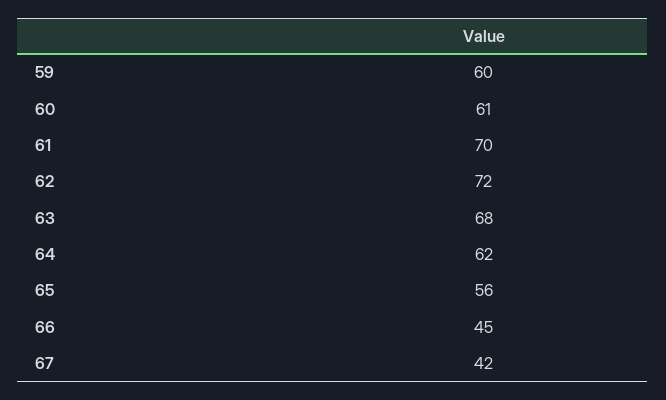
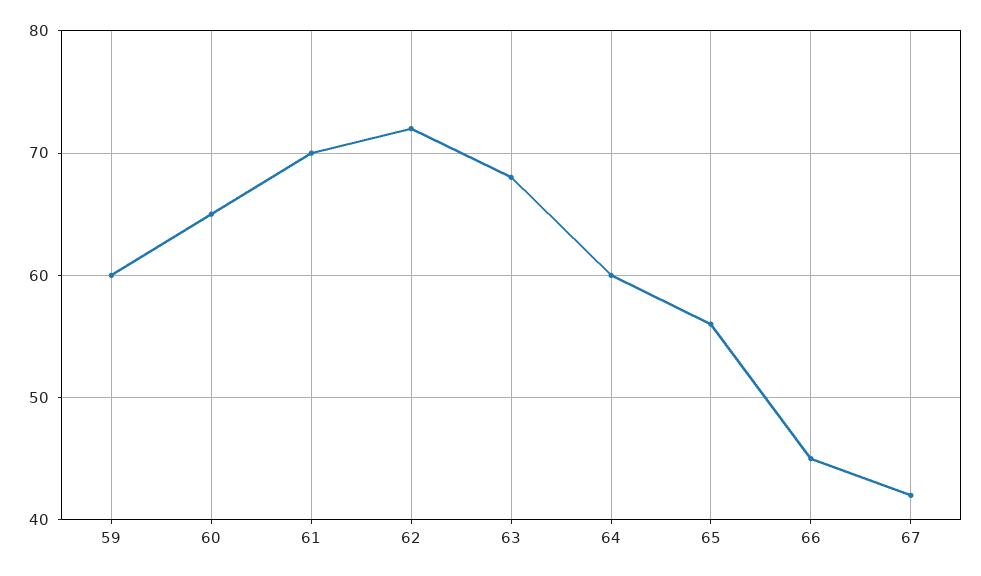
60: 61 -> 65
64: 62 -> 60

